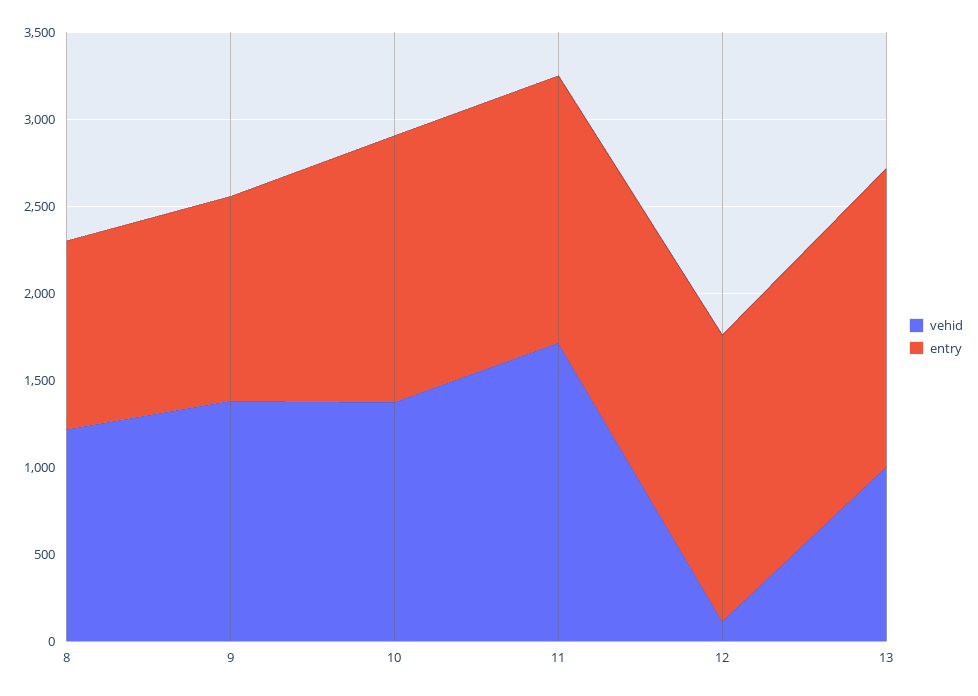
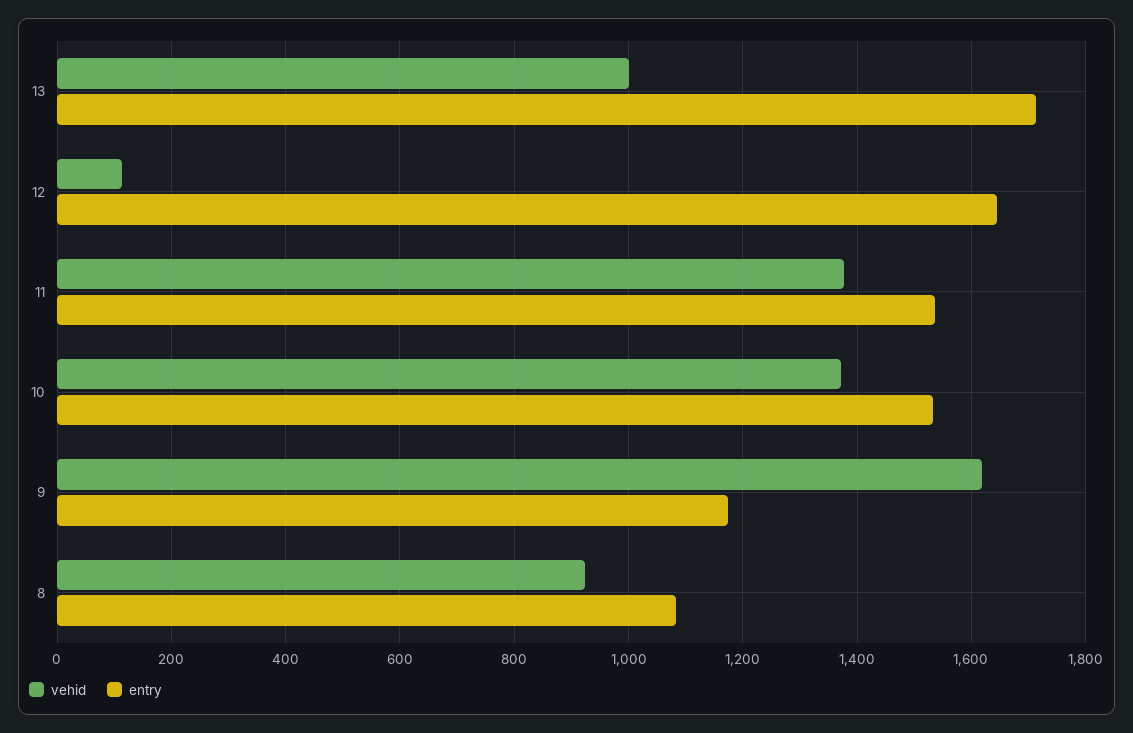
vehid, 8: 1200 -> 920
vehid, 9: 1400 -> 1620
vehid, 11: 1700 -> 1380

